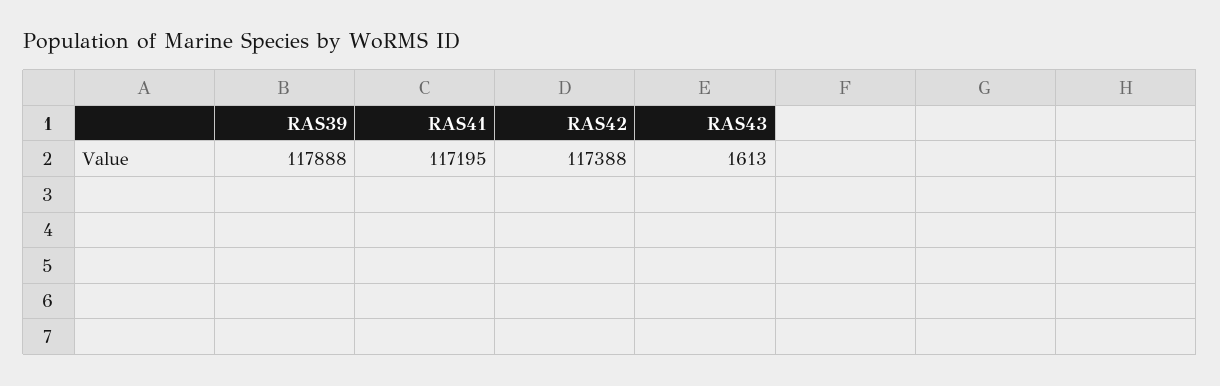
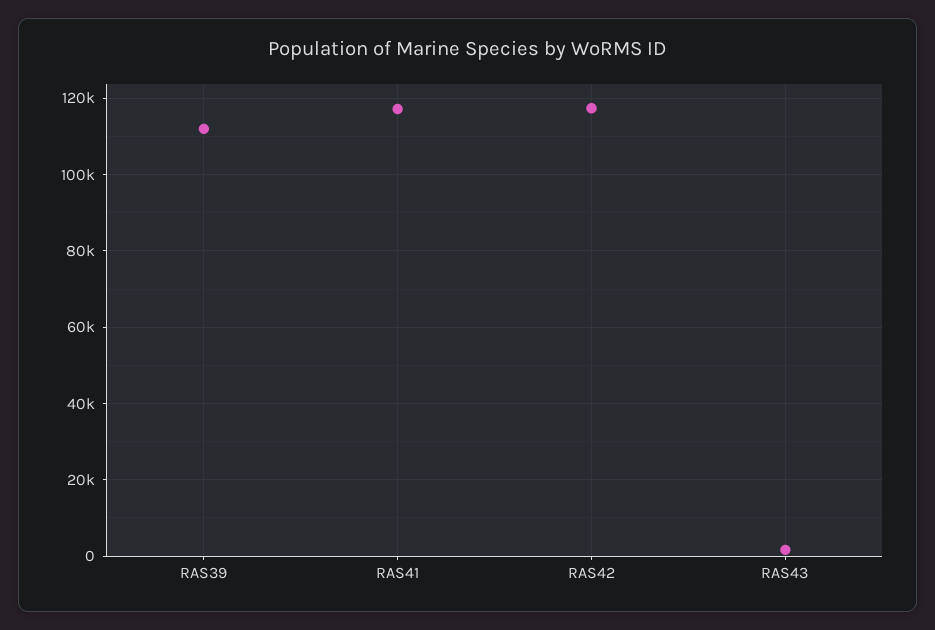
RAS39: 117888 -> 112000

